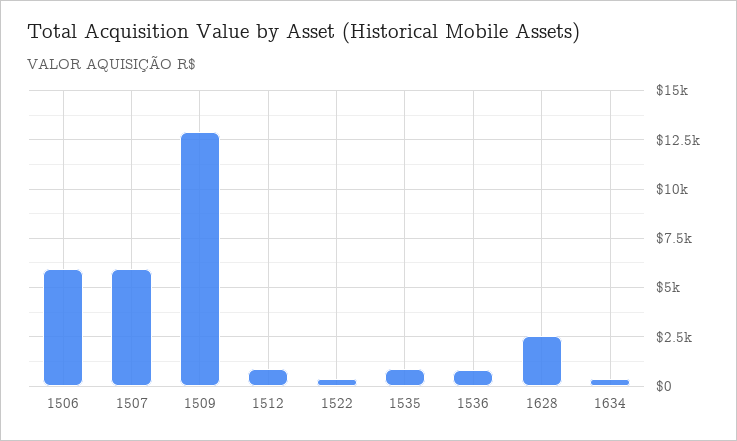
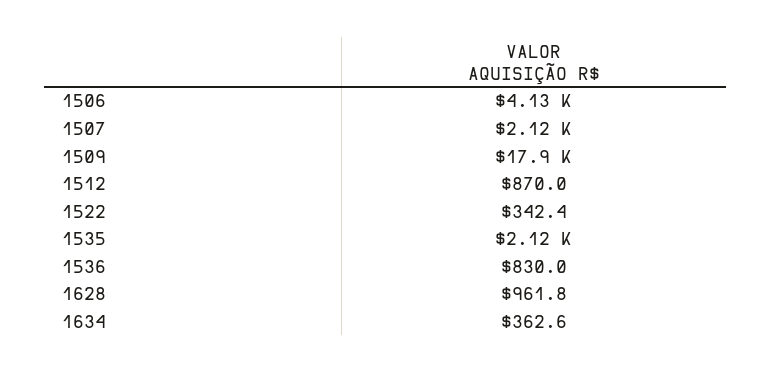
1506: 6000 -> 4130
1507: 6000 -> 2120
1509: 13000 -> 17900
1535: 1000 -> 2120
1628: 2500 -> 961.8

